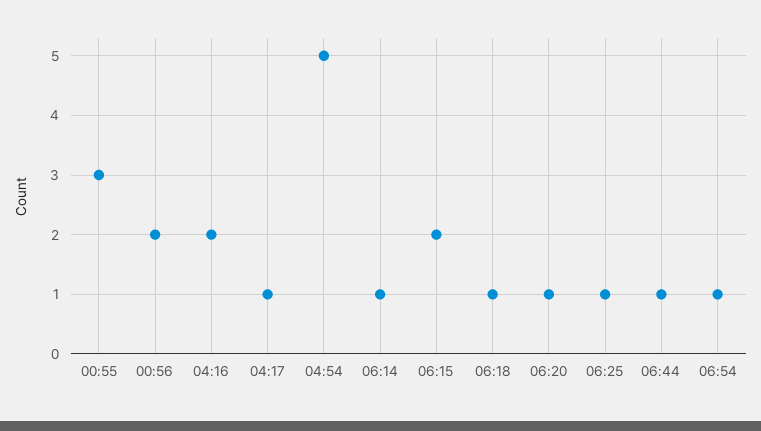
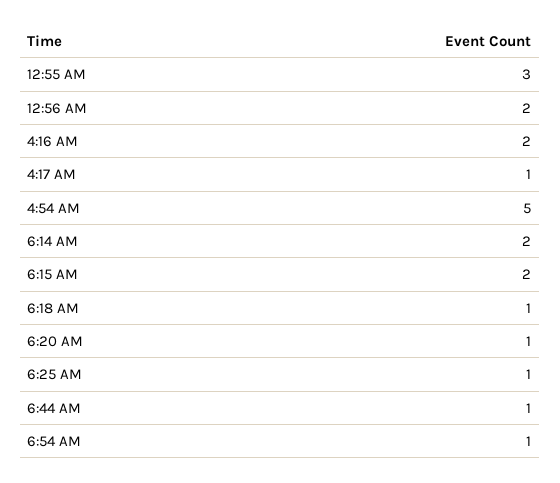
06:14: 1 -> 2

